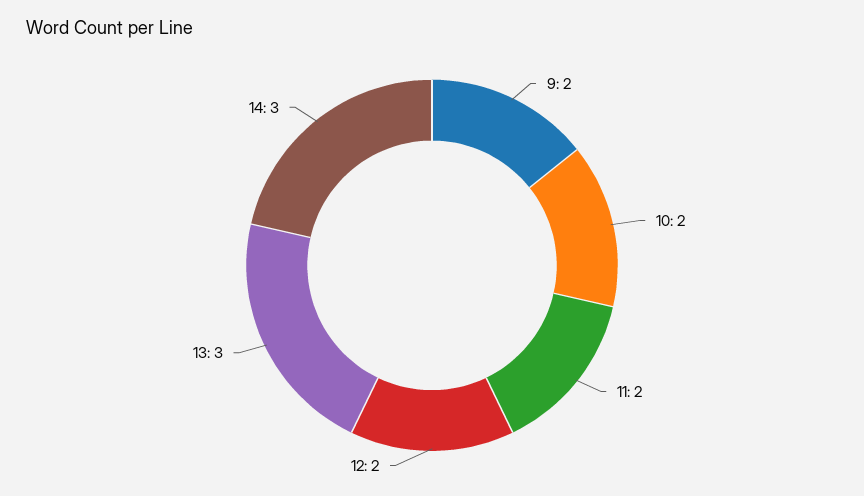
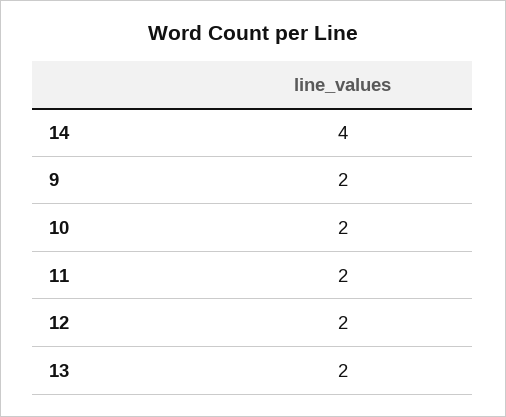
13: 3 -> 2
14: 3 -> 4

